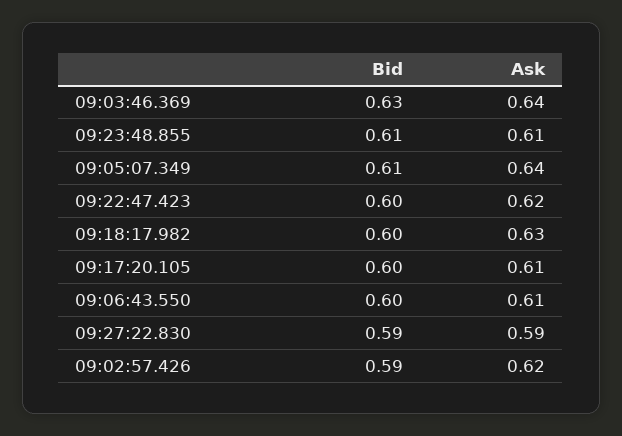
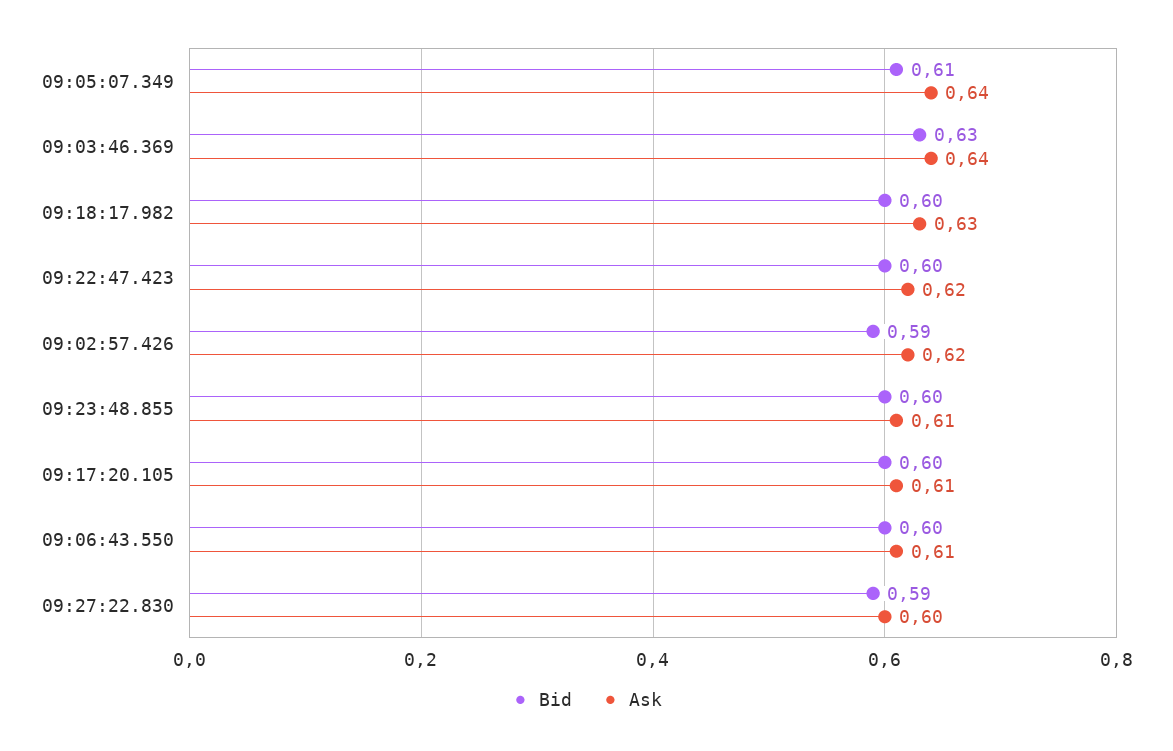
Bid, 09:23:48.855: 0.61 -> 0.6
Ask, 09:27:22.830: 0.59 -> 0.6

